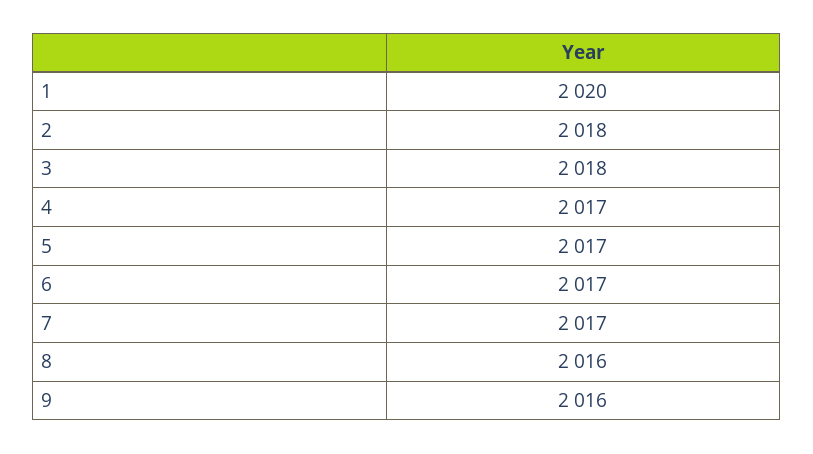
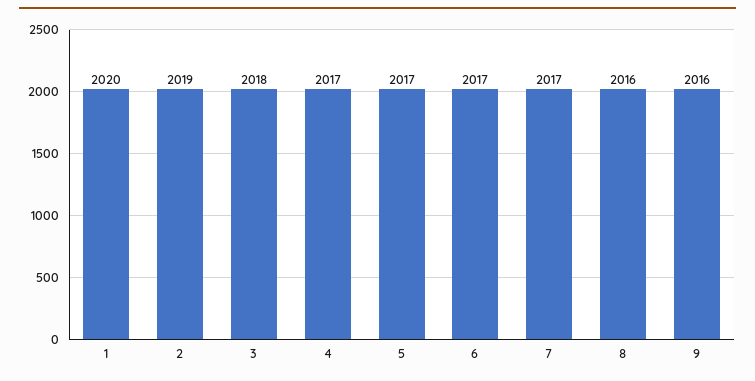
2: 2018 -> 2019

